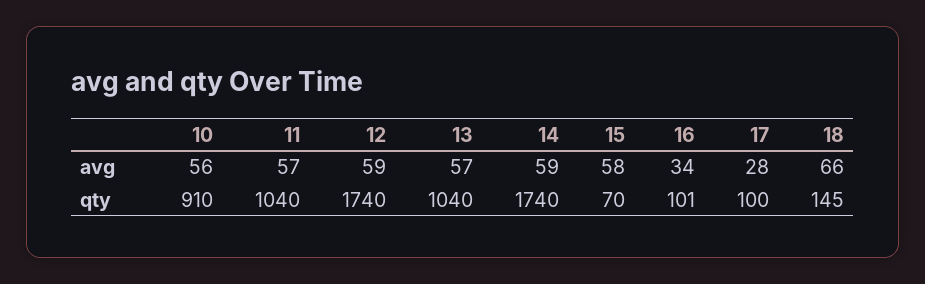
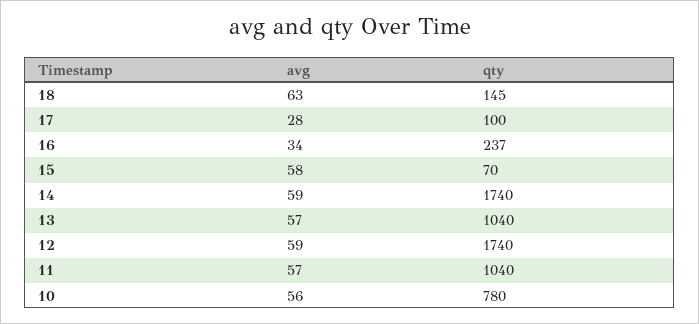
18, avg: 66 -> 63
10, qty: 910 -> 780
16, qty: 101 -> 237

